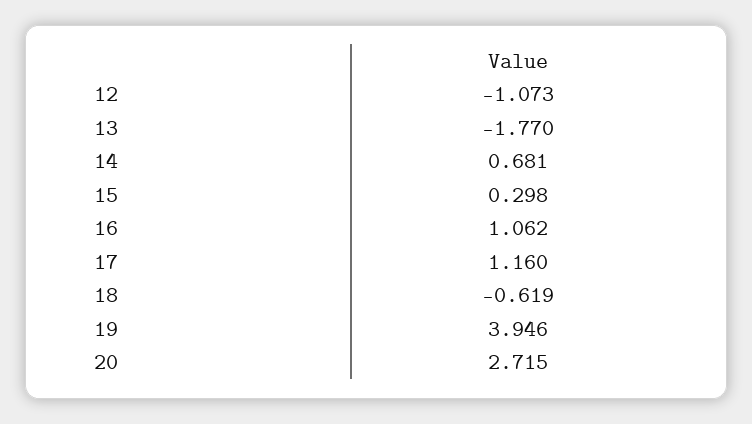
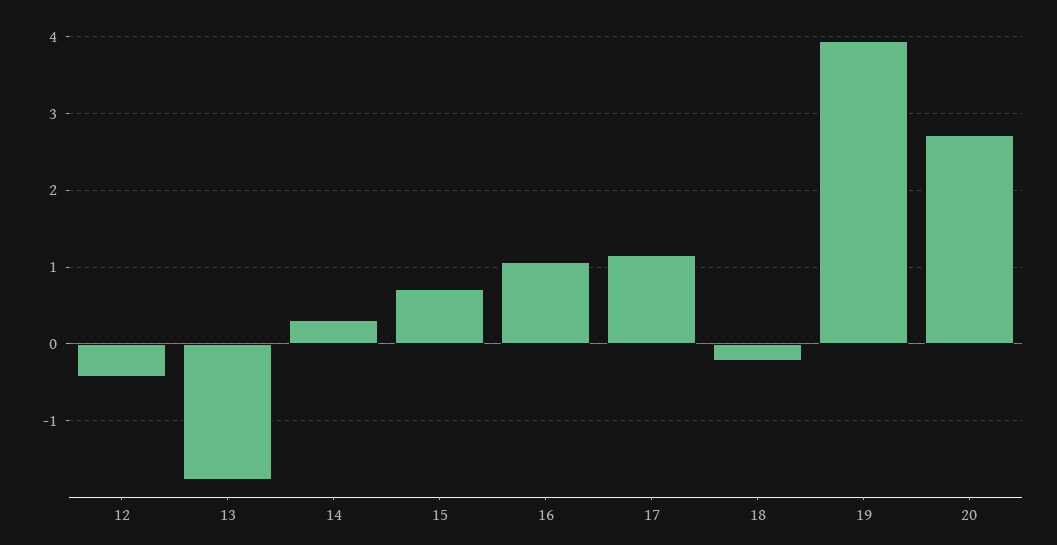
12: -1.073 -> -0.4
14: 0.681 -> 0.3
15: 0.298 -> 0.7
18: -0.619 -> -0.2

